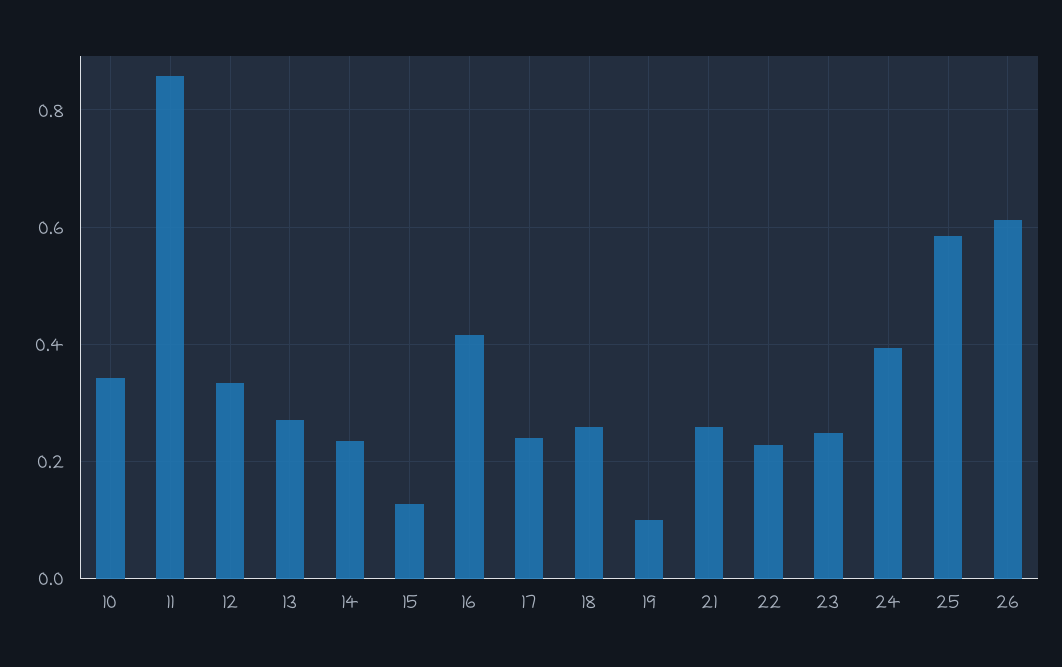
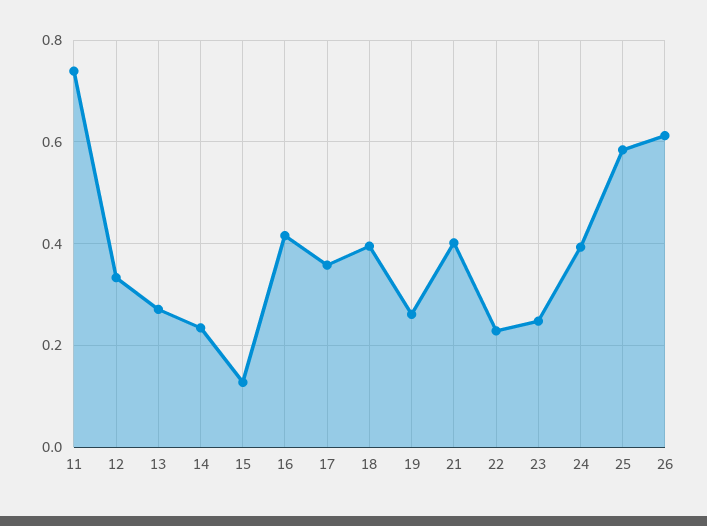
10: 0.34 -> none
11: 0.86 -> 0.74
17: 0.24 -> 0.36
18: 0.26 -> 0.4
19: 0.1 -> 0.26
21: 0.26 -> 0.4

